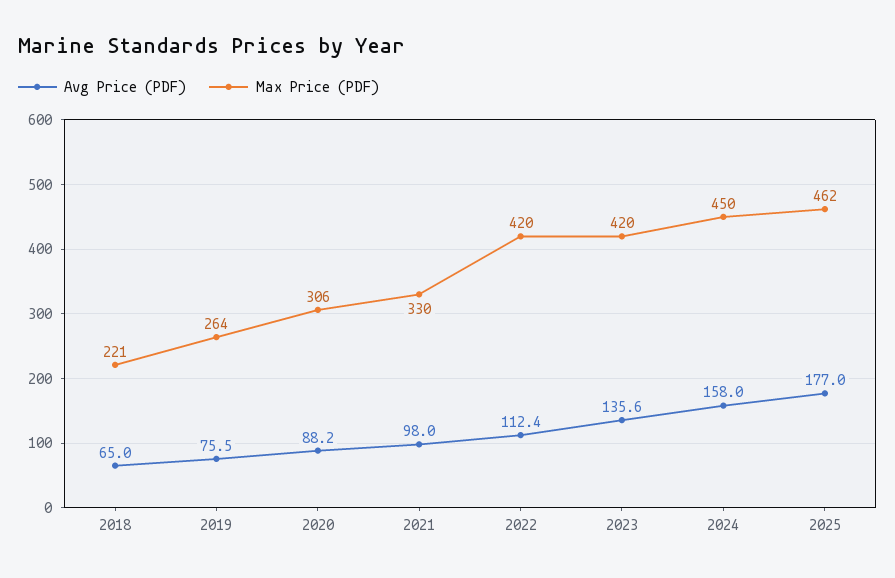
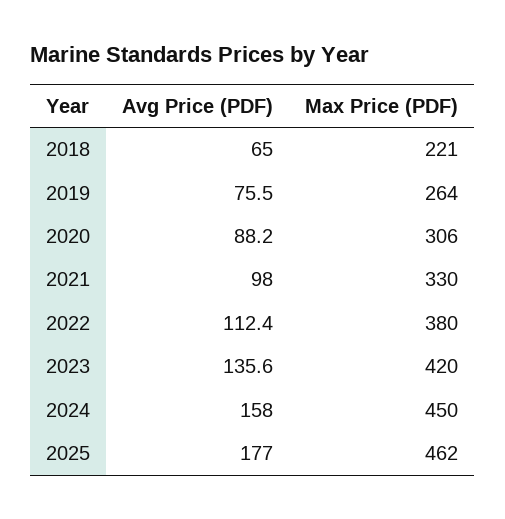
Max Price (PDF), 2022: 420 -> 380

